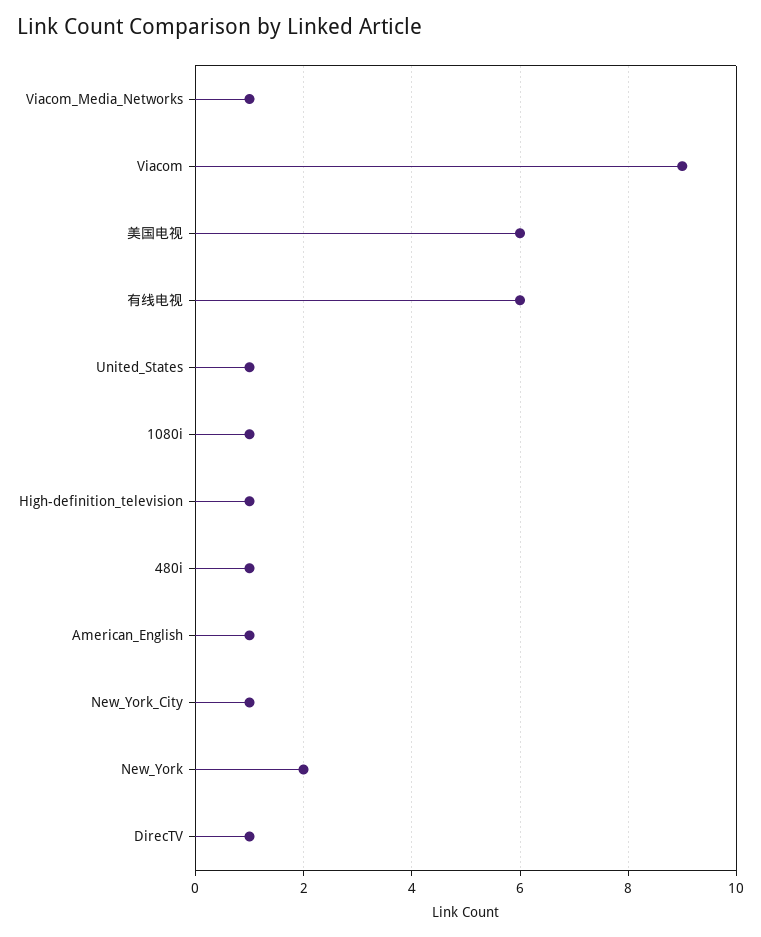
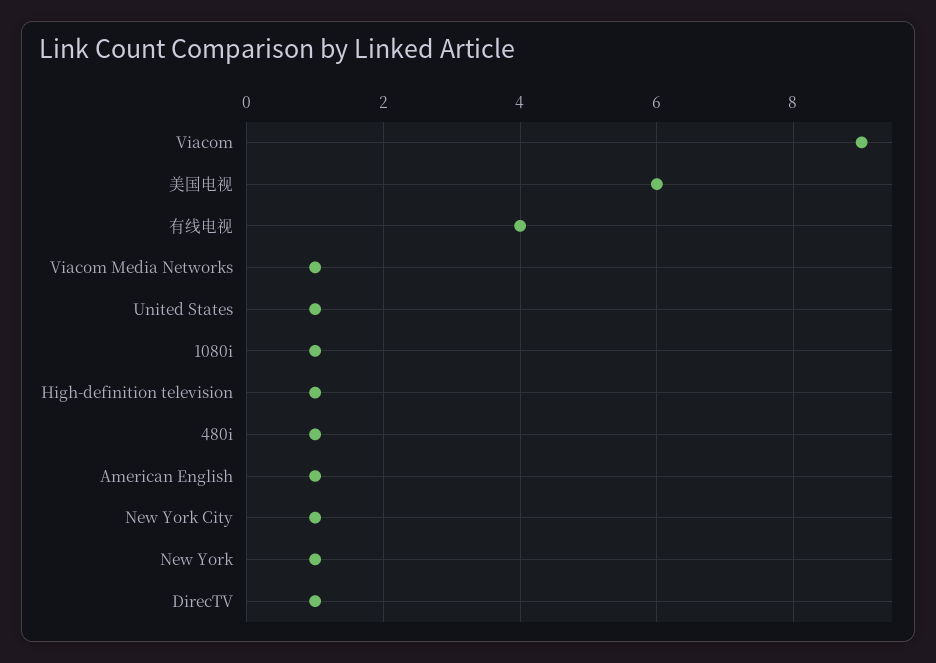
有线电视: 6 -> 4
New_York: 2 -> 1

